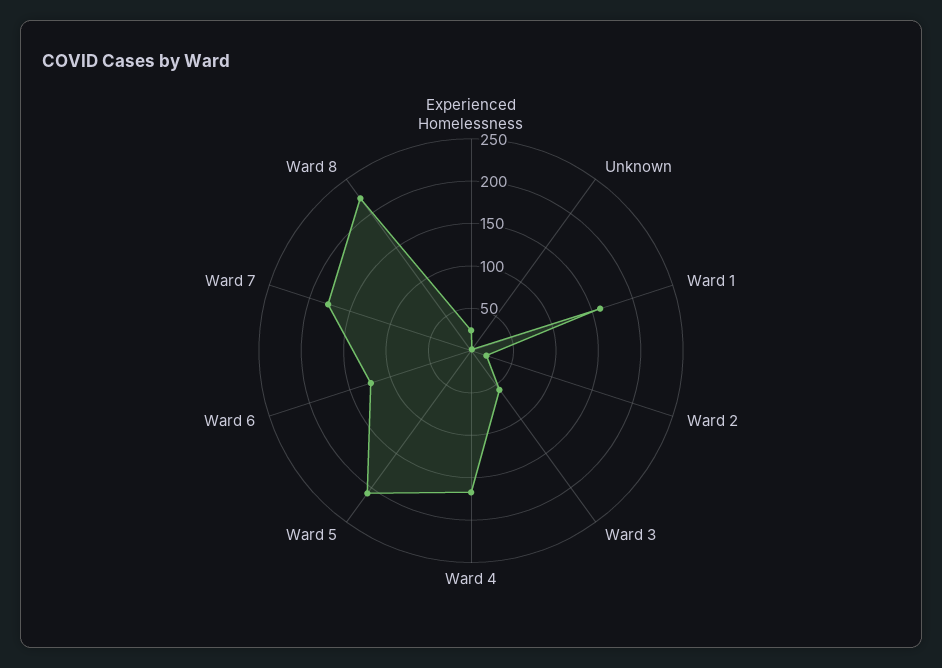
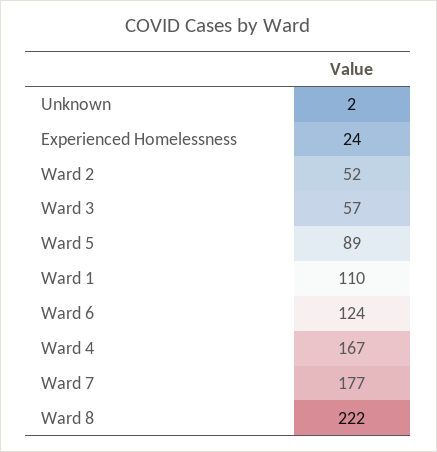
Ward 1: 160 -> 110
Ward 2: 20 -> 52
Ward 5: 210 -> 89

